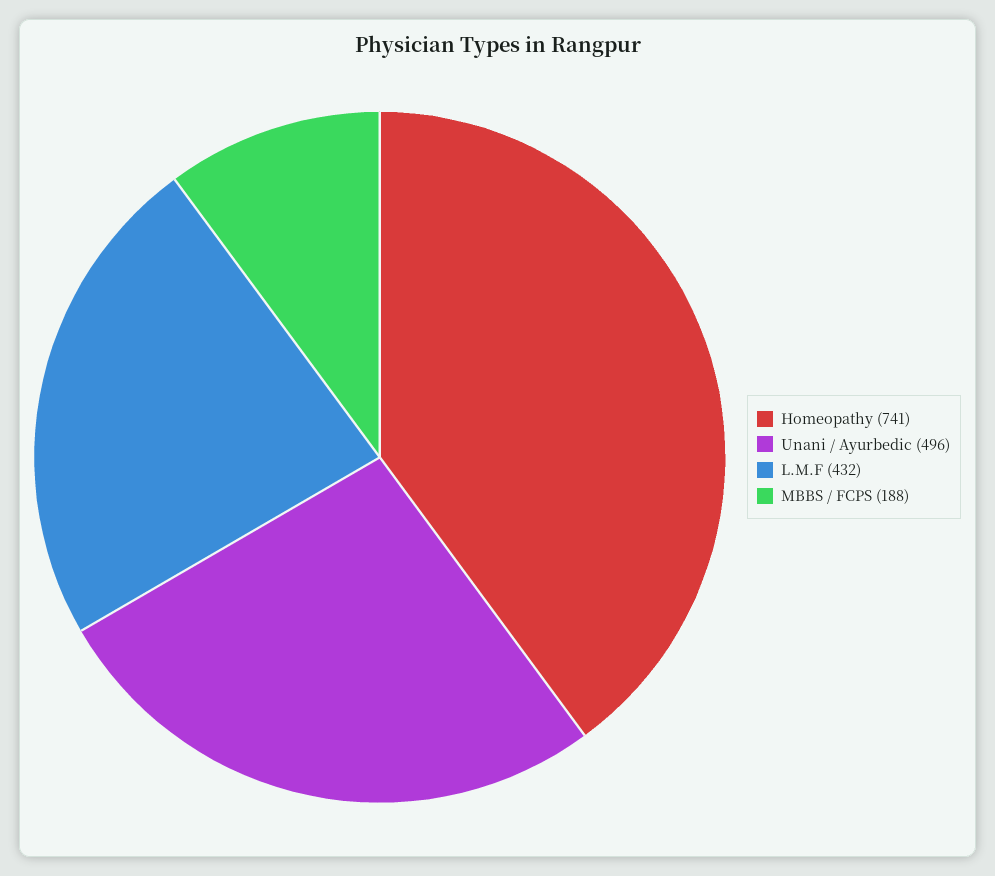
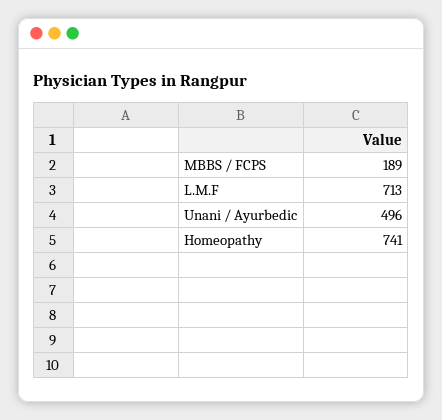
L.M.F: 432 -> 713
MBBS / FCPS: 188 -> 189

